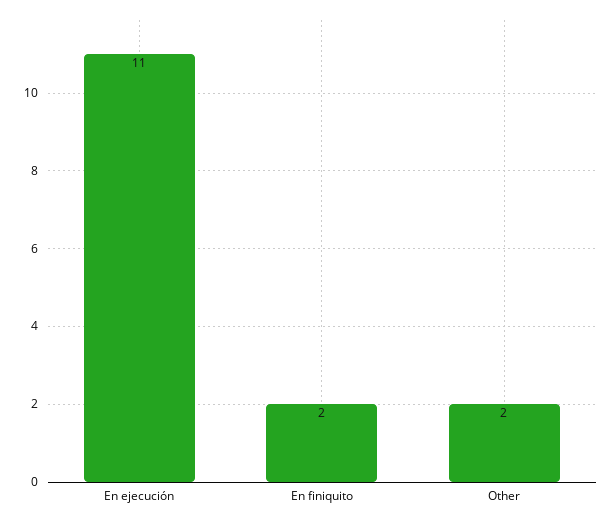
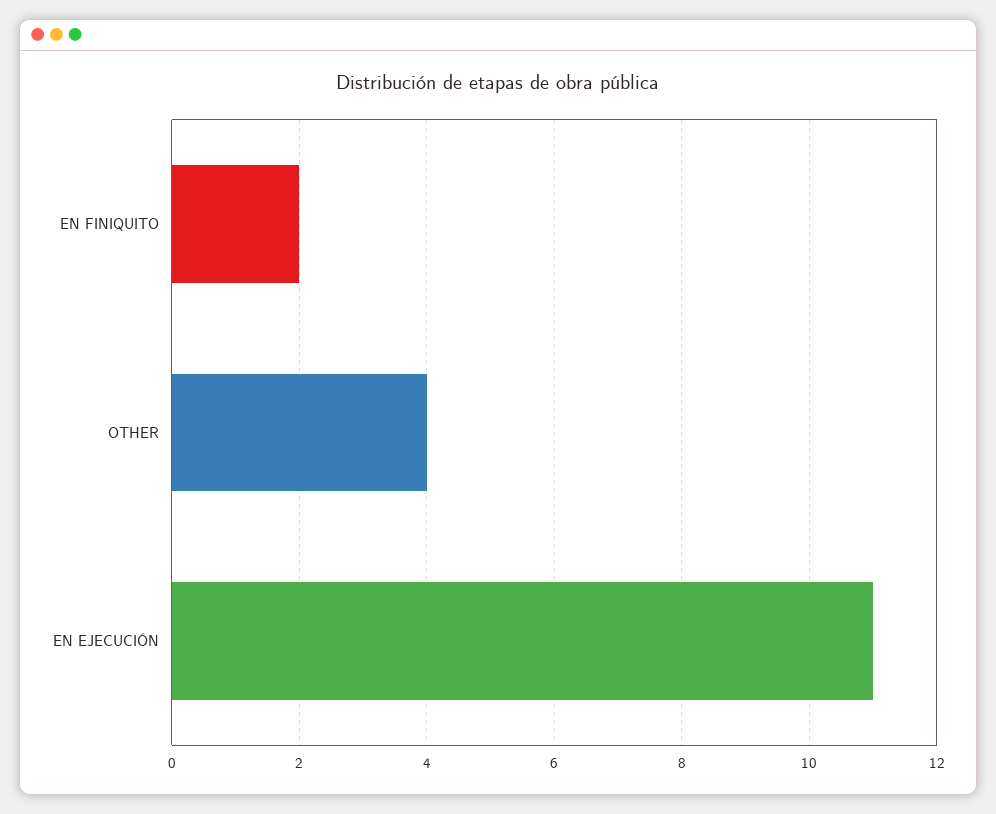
Other: 2 -> 4

